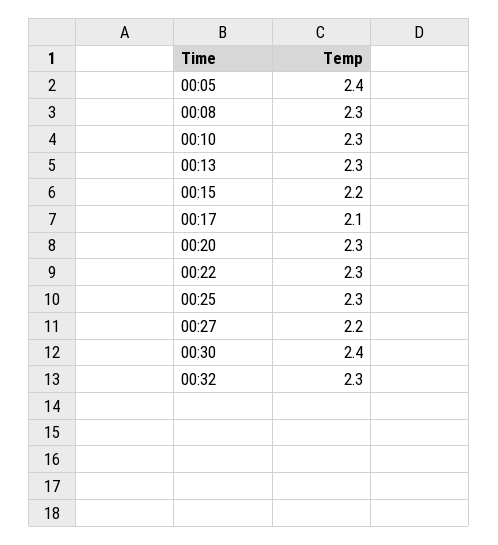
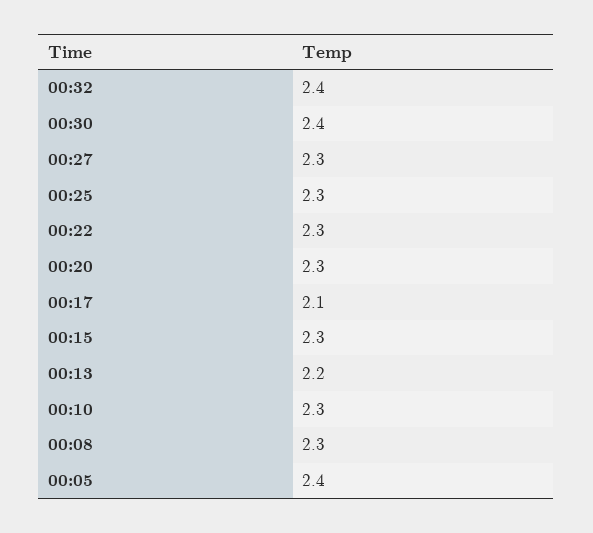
00:13: 2.3 -> 2.2
00:15: 2.2 -> 2.3
00:27: 2.2 -> 2.3
00:32: 2.3 -> 2.4

